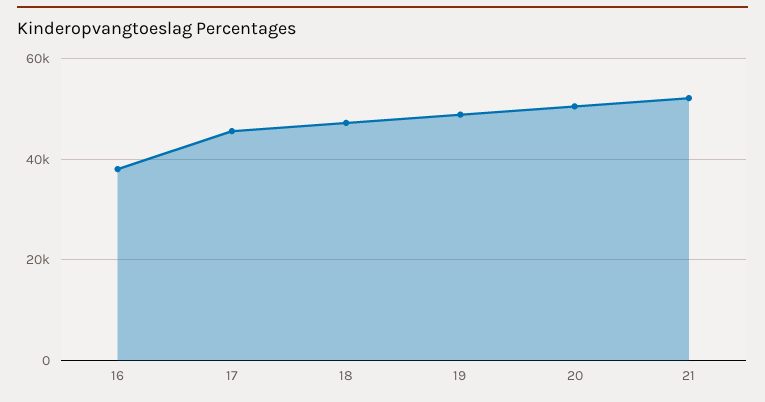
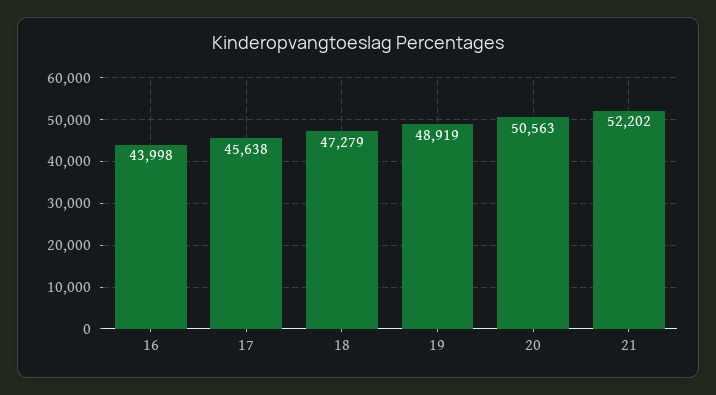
16: 38000 -> 43998

